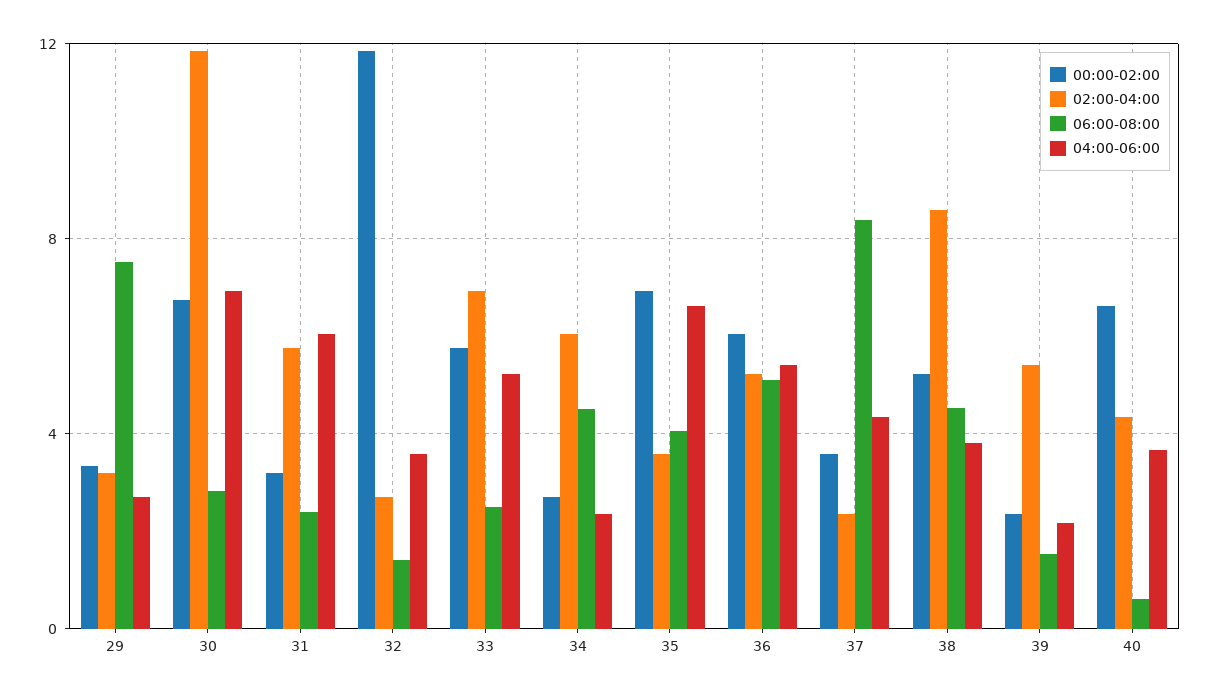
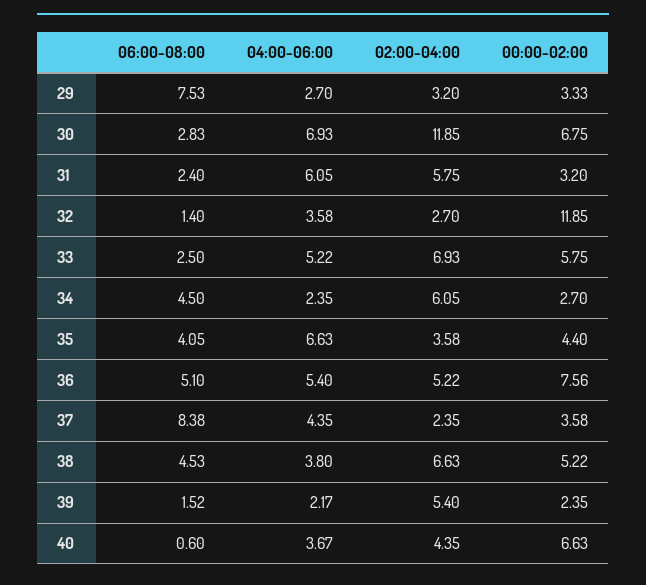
00:00-02:00, 35: 7 -> 4.4
00:00-02:00, 36: 6 -> 7.56
02:00-04:00, 38: 8.5 -> 6.63

